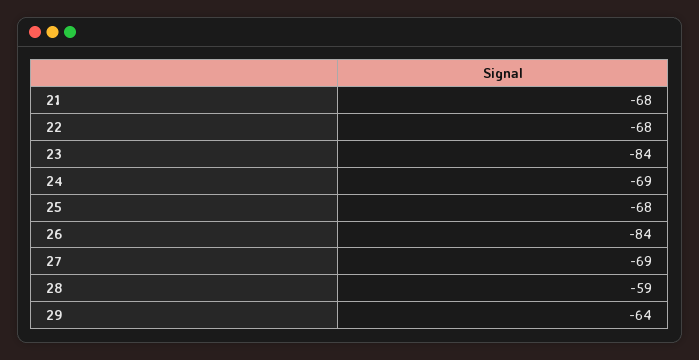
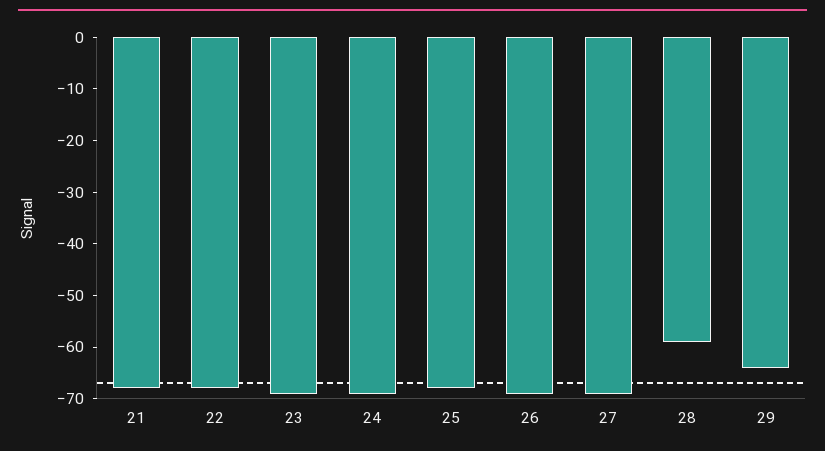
23: -84 -> -70
26: -84 -> -70

